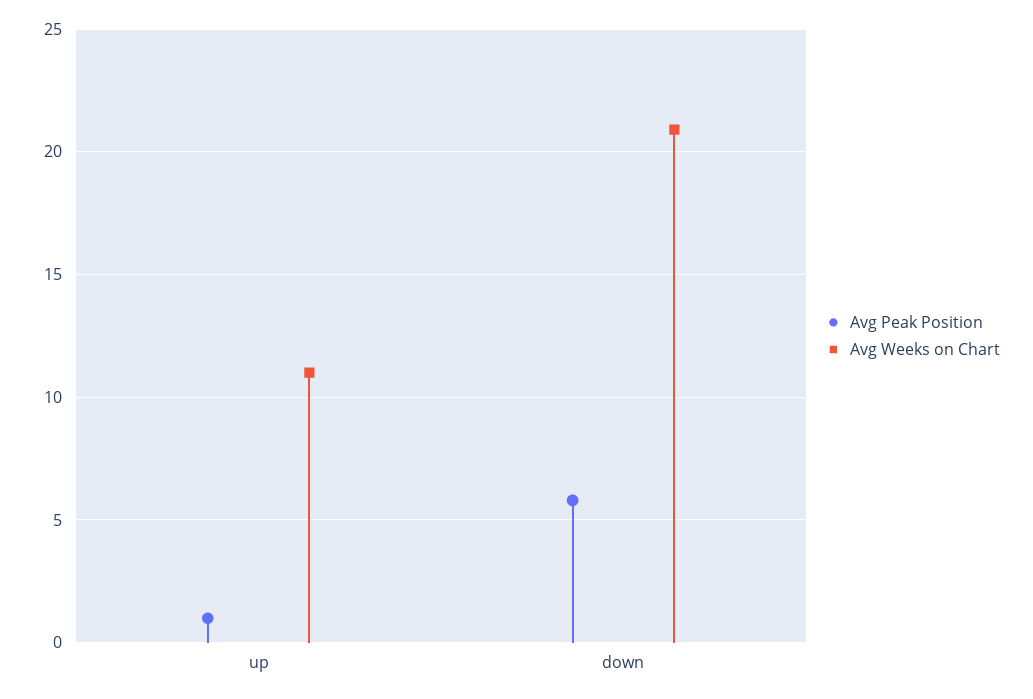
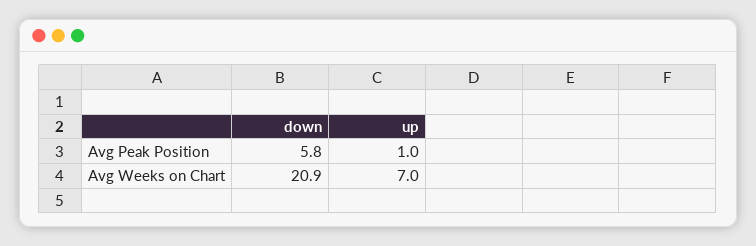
Avg Weeks on Chart, up: 11 -> 7

